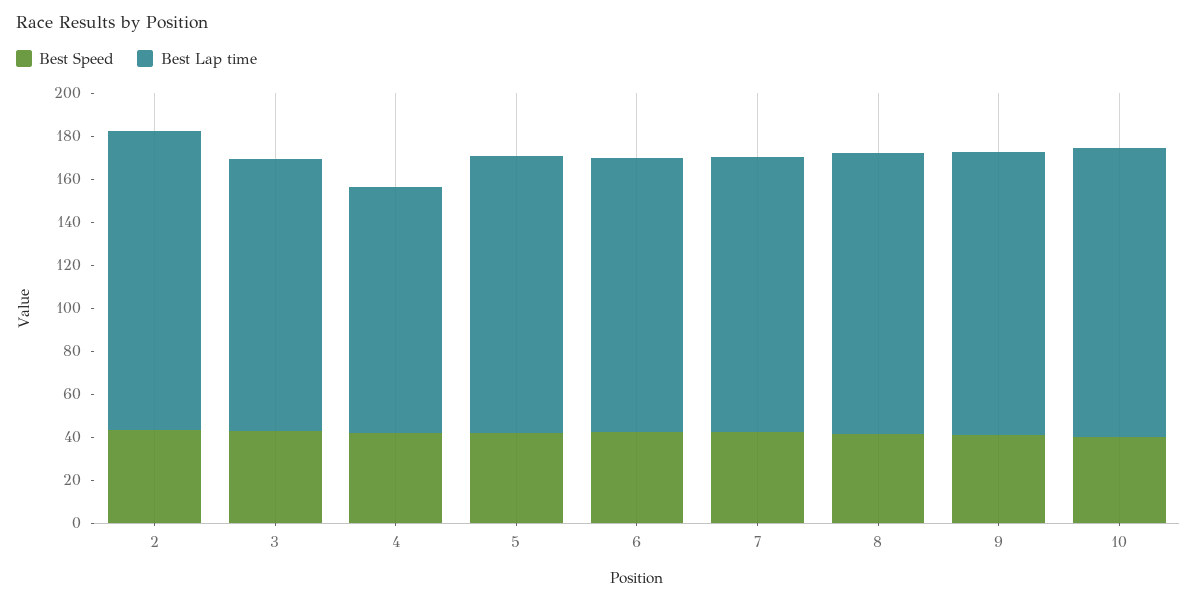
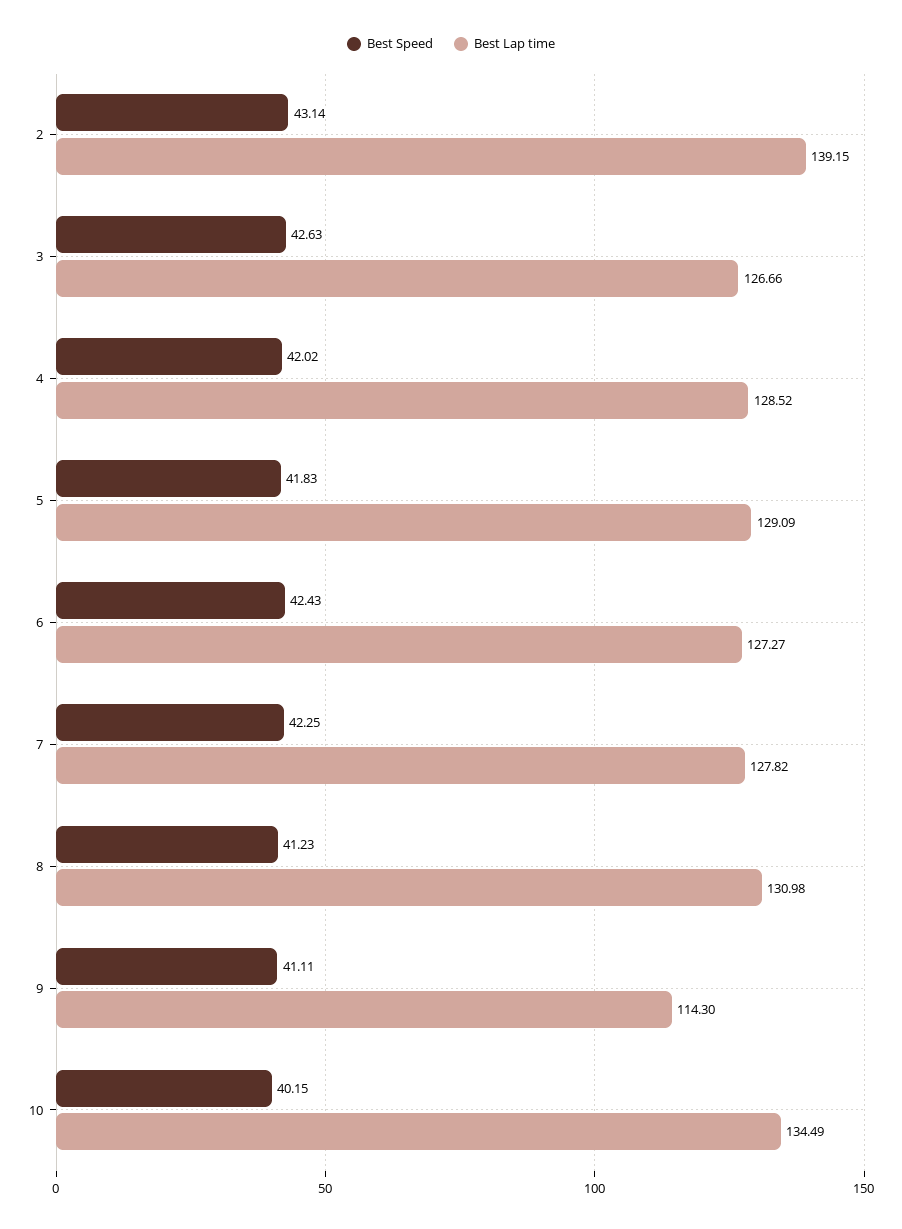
Best Lap time, 4: 115 -> 128.52
Best Lap time, 9: 130 -> 114.3

